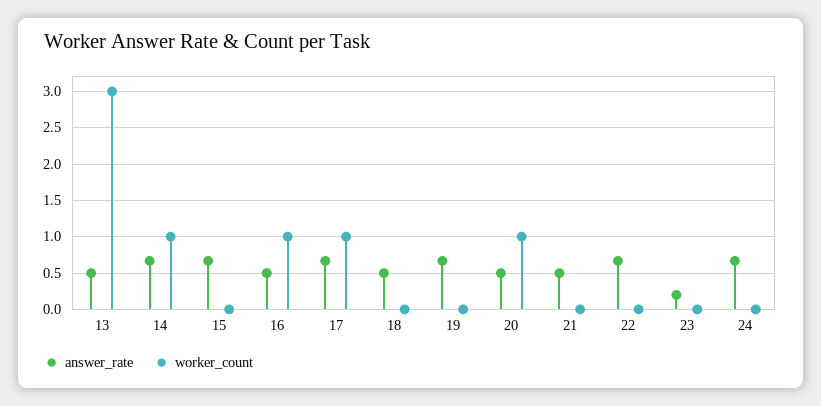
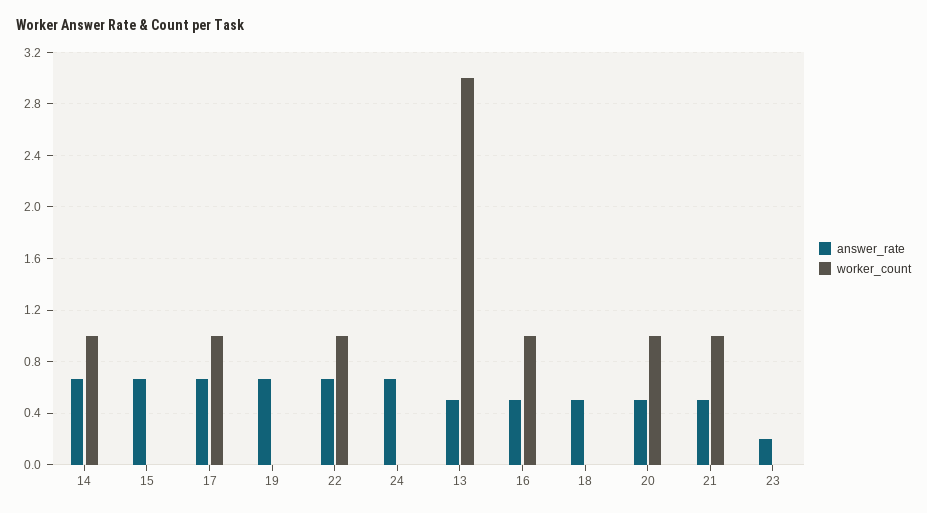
worker_count, 21: 0 -> 1
worker_count, 22: 0 -> 1

